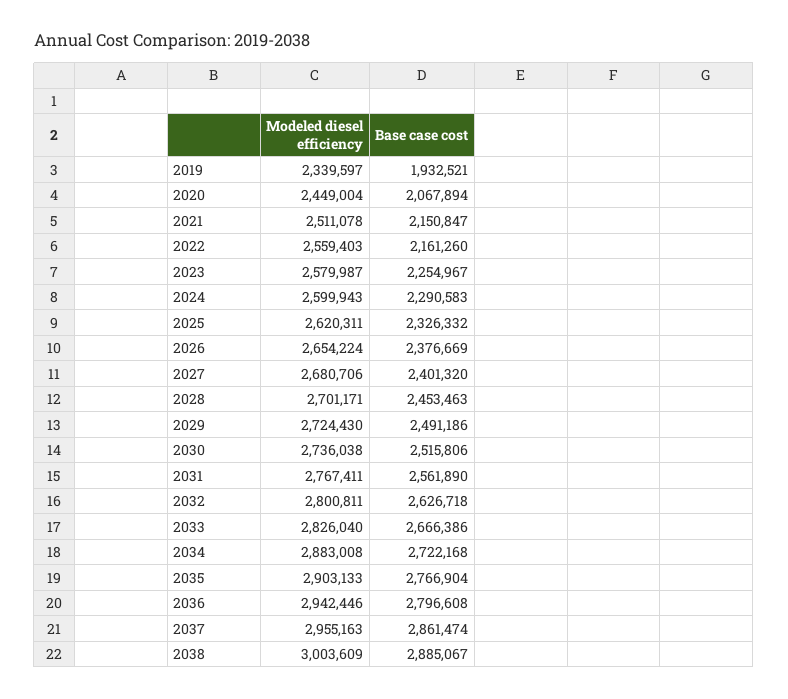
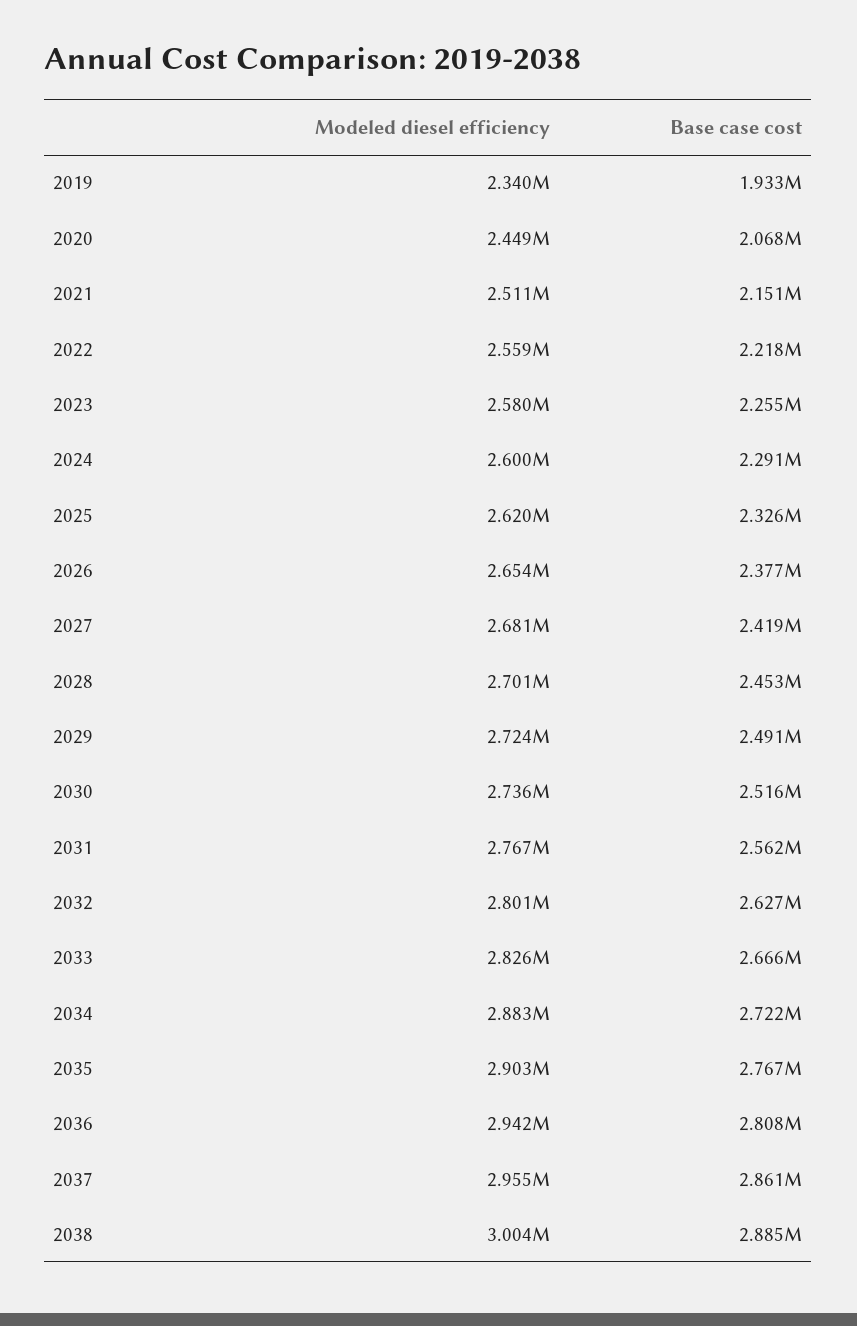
Base case cost, 2022: 2161260 -> 2218000
Base case cost, 2027: 2401320 -> 2419000
Base case cost, 2036: 2796608 -> 2808000

